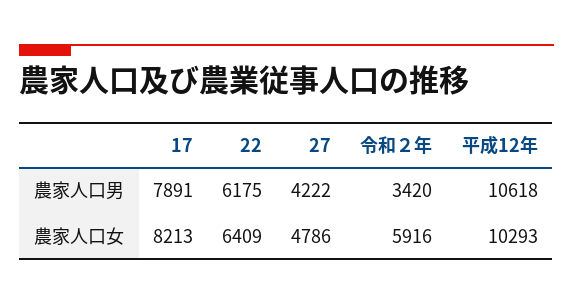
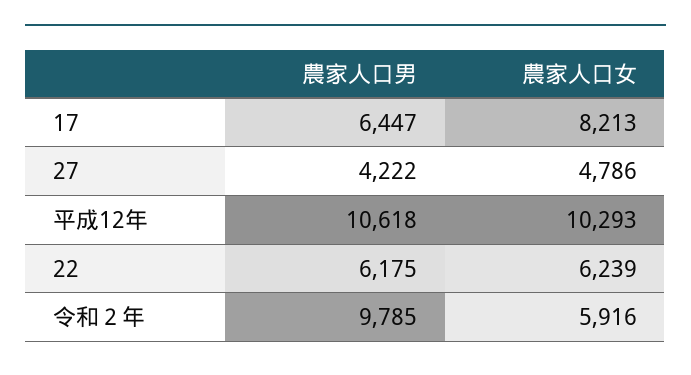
17, 農家人口男: 7891 -> 6447
令和２年, 農家人口男: 3420 -> 9785
22, 農家人口女: 6409 -> 6239

